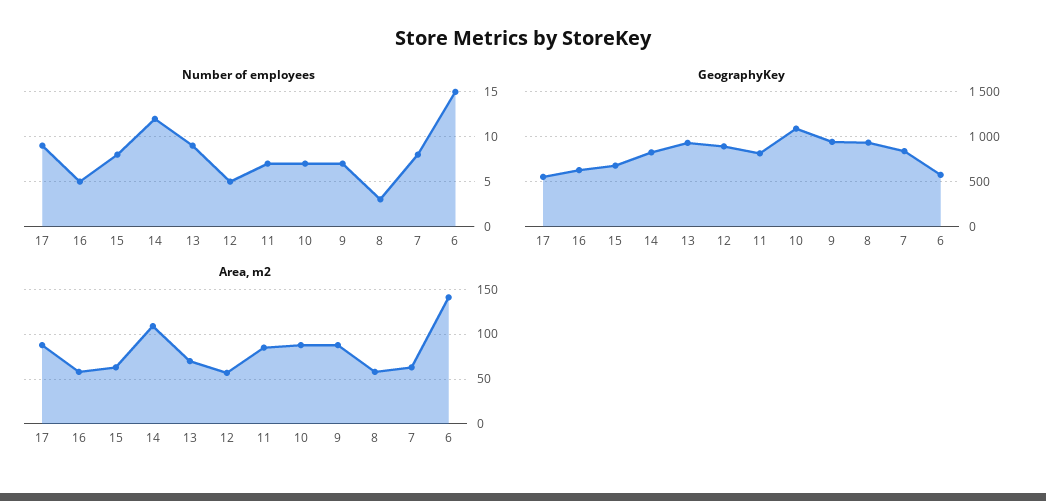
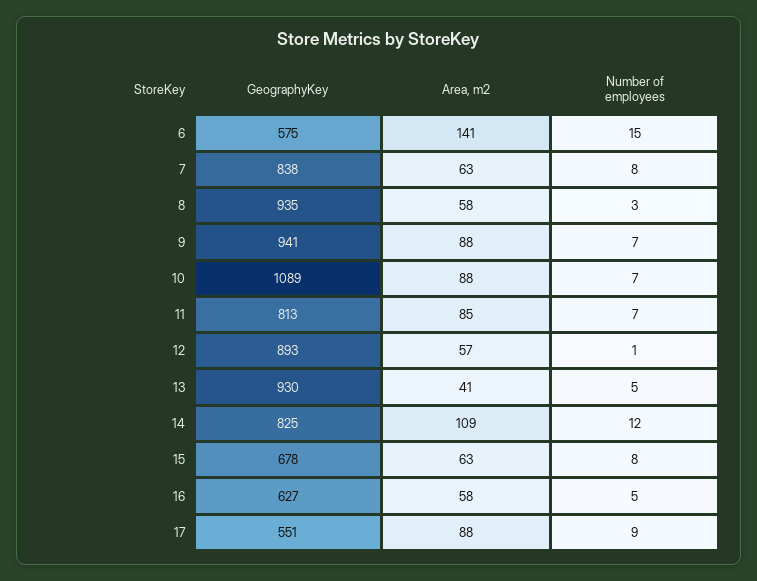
Number of employees, 13: 9 -> 5
Number of employees, 12: 5 -> 1
Area, m2, 13: 70 -> 41

